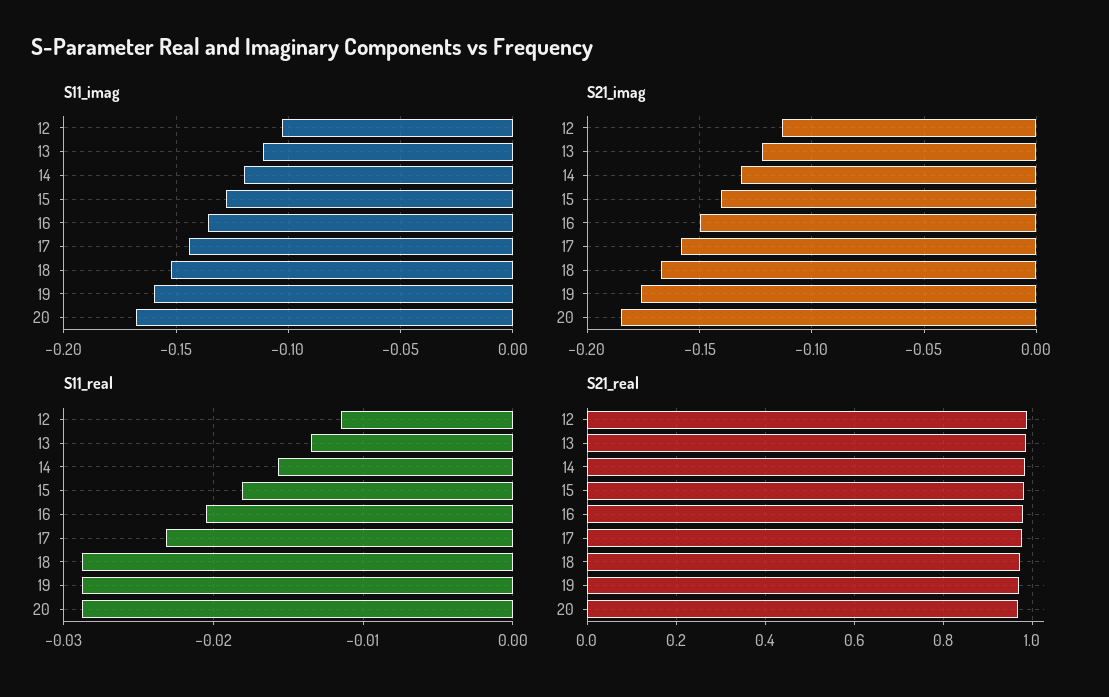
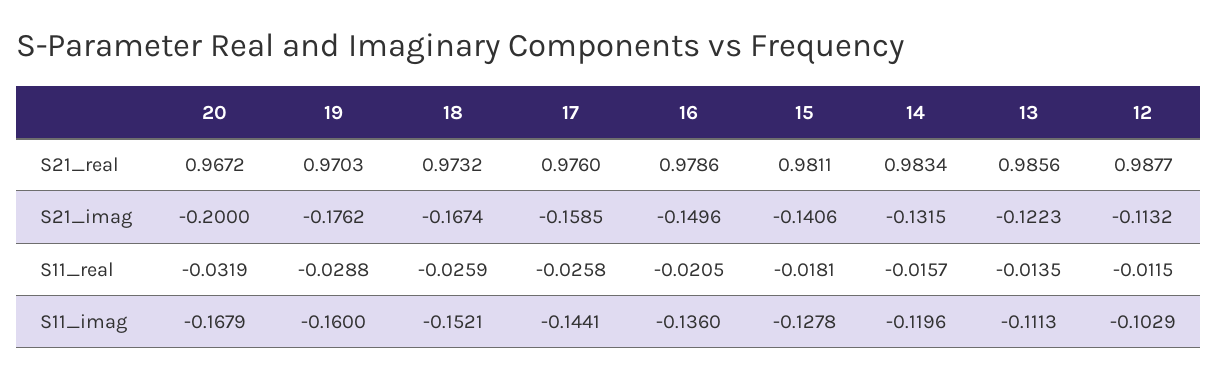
S21_imag, 20: -0.185 -> -0.2
S11_real, 17: -0.023 -> -0.0258
S11_real, 18: -0.029 -> -0.0259
S11_real, 20: -0.029 -> -0.0319

